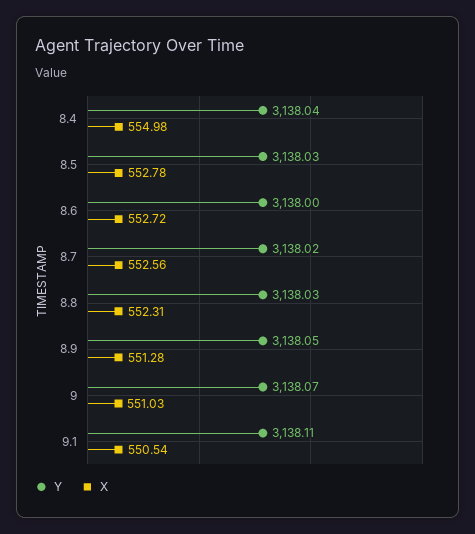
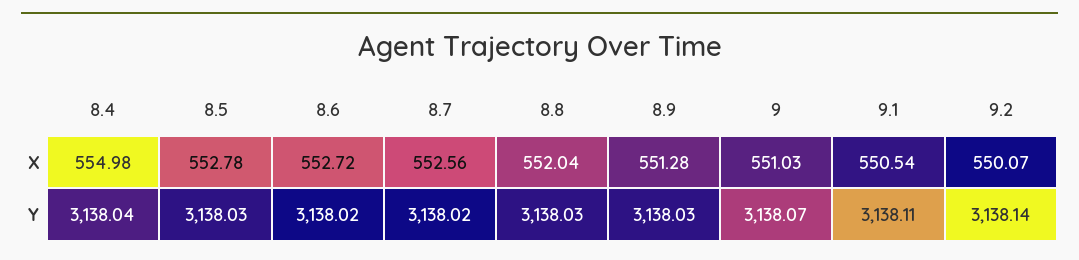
Y, 8.6: 3138 -> 3138.02
X, 8.8: 552.31 -> 552.04
Y, 8.9: 3138.05 -> 3138.03
X, 9.2: none -> 550.07
Y, 9.2: none -> 3138.14

